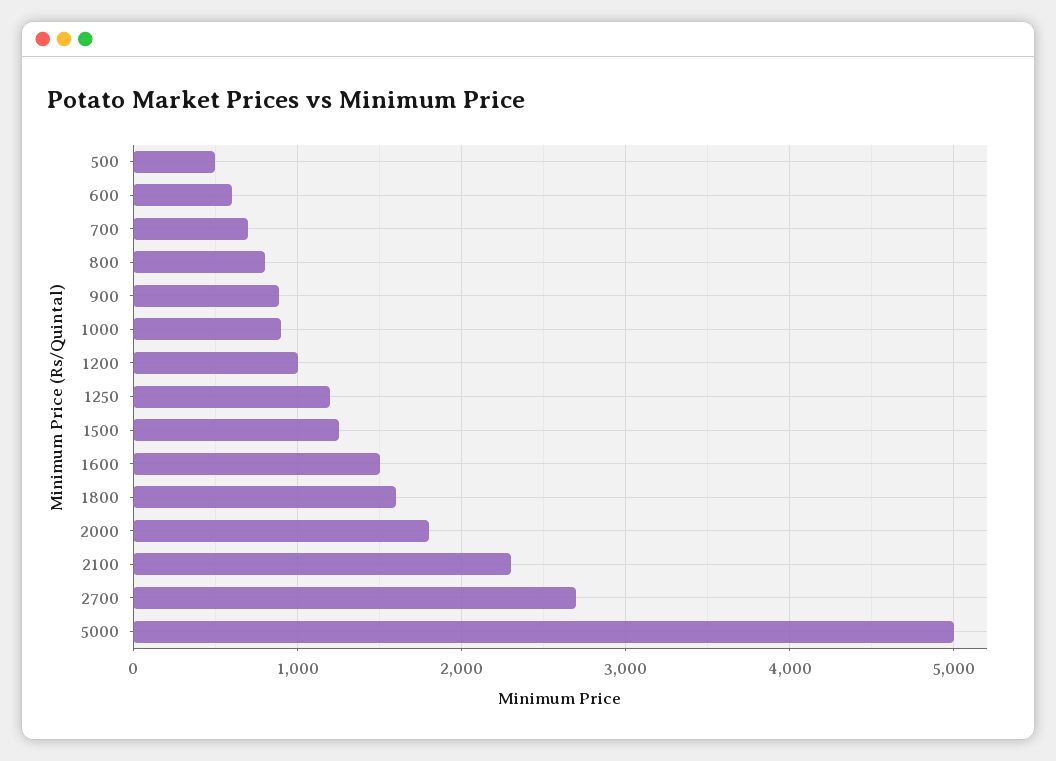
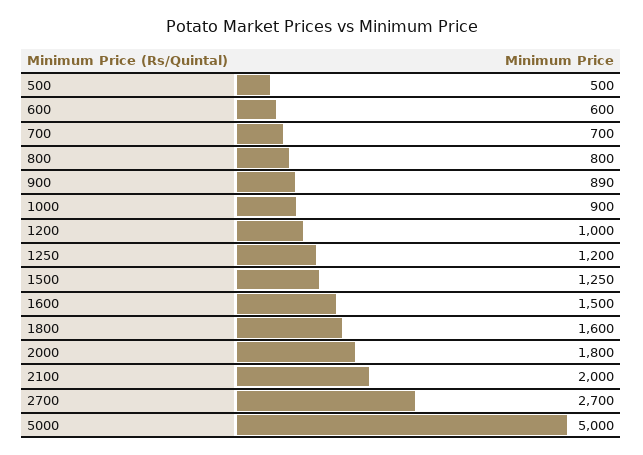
2100: 2300 -> 2000

